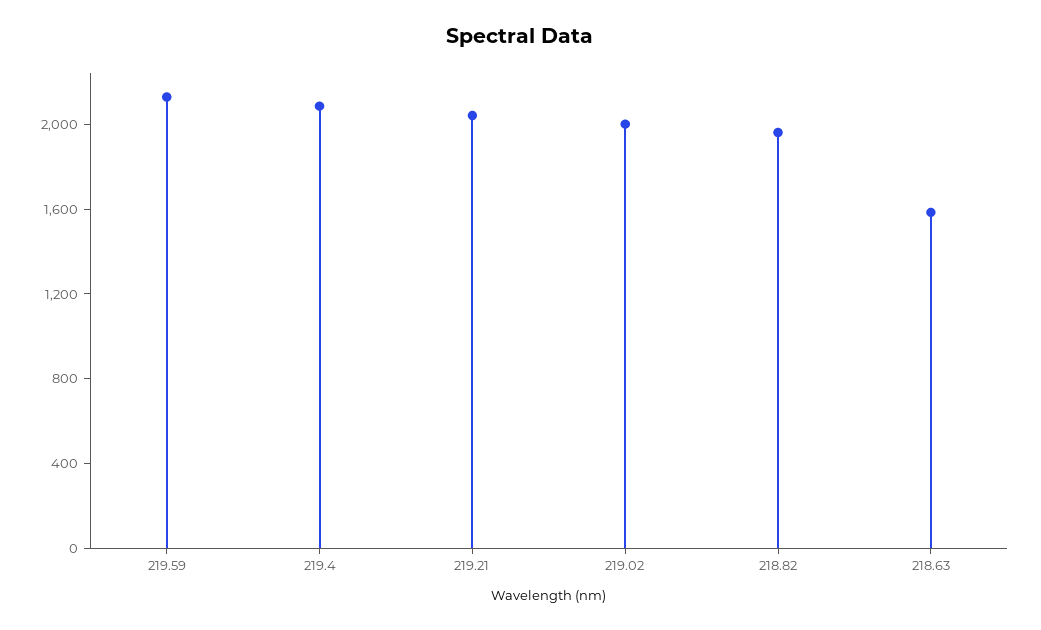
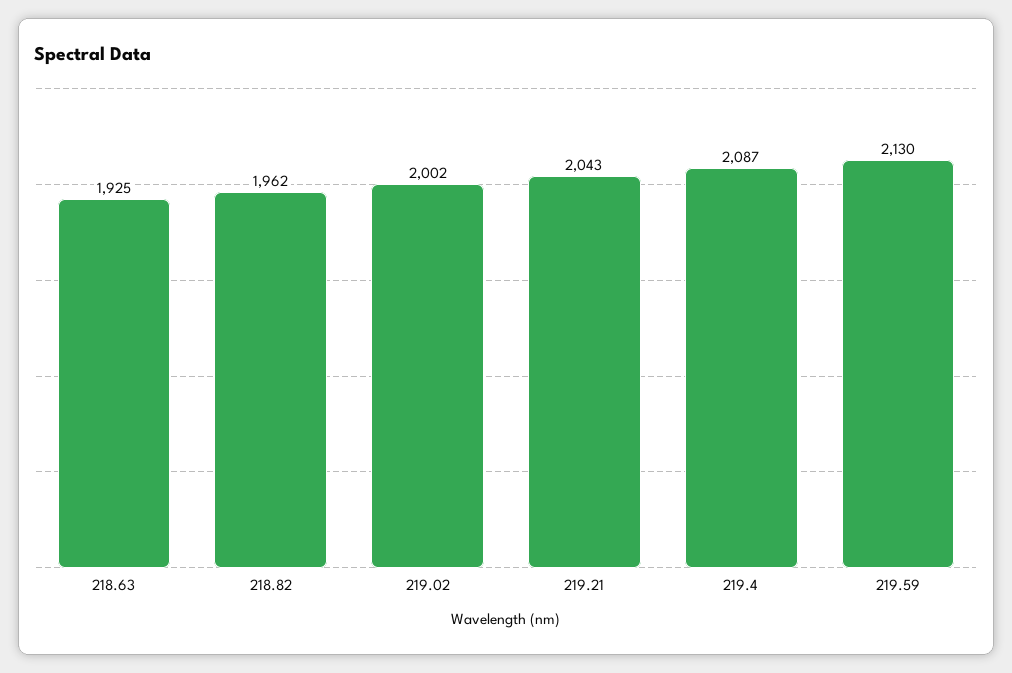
218.63: 1600 -> 1925

